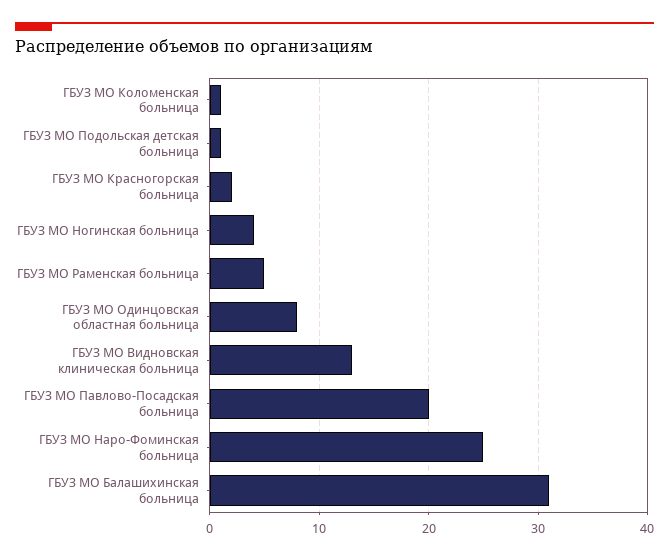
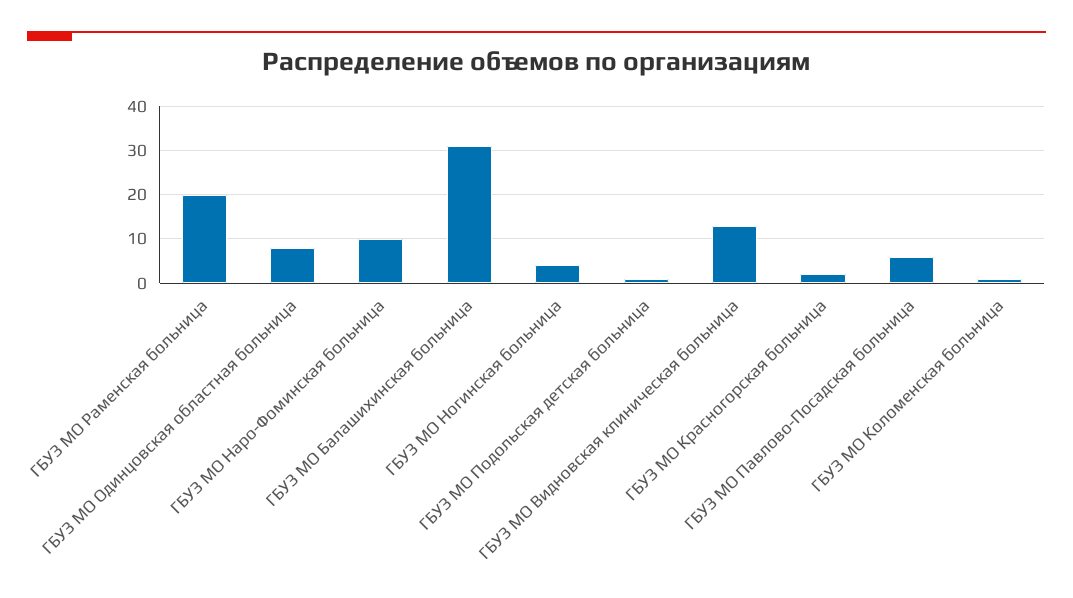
ГБУЗ МО Раменская больница: 5 -> 20
ГБУЗ МО Павлово-Посадская больница: 20 -> 5
ГБУЗ МО Наро-Фоминская больница: 25 -> 10

